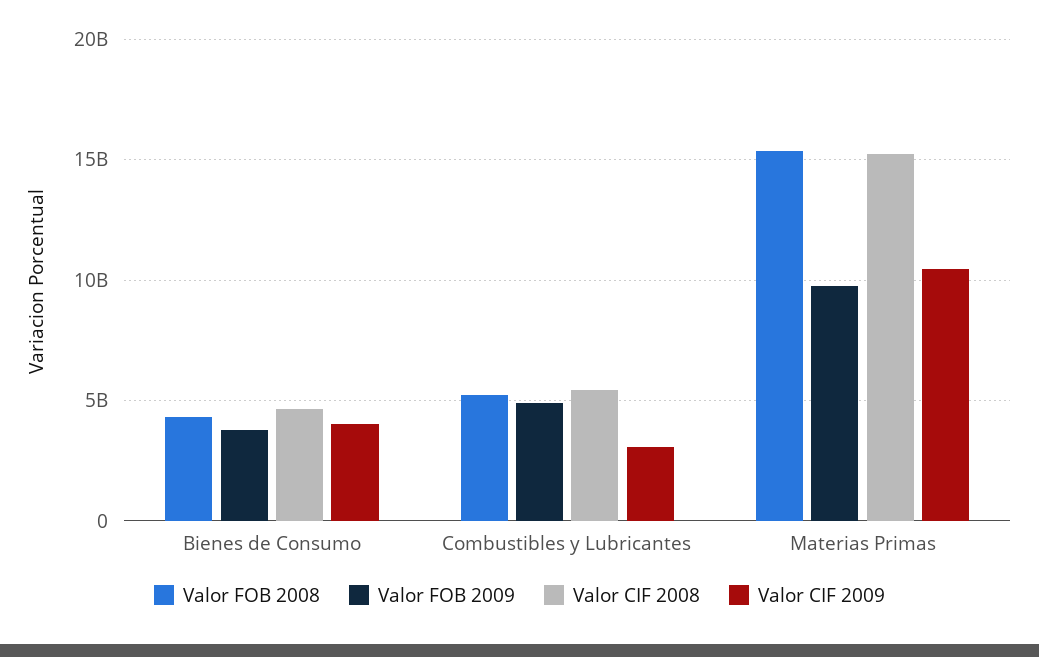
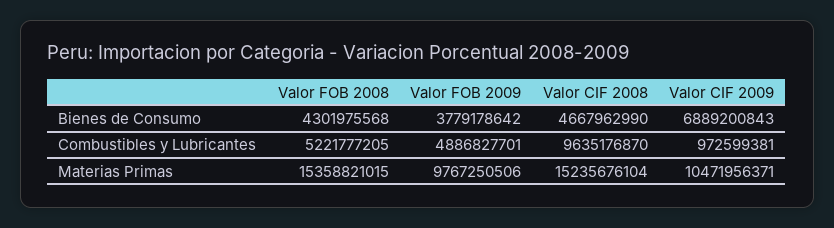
Valor CIF 2009, Bienes de Consumo: 4000000000 -> 6889200843
Valor CIF 2008, Combustibles y Lubricantes: 5500000000 -> 9635176870
Valor CIF 2009, Combustibles y Lubricantes: 3000000000 -> 972599381

